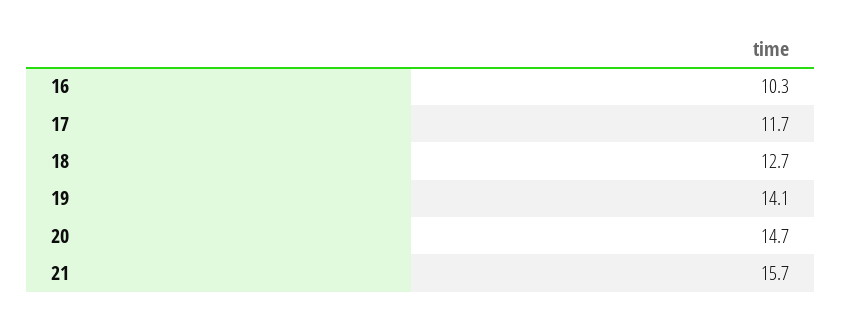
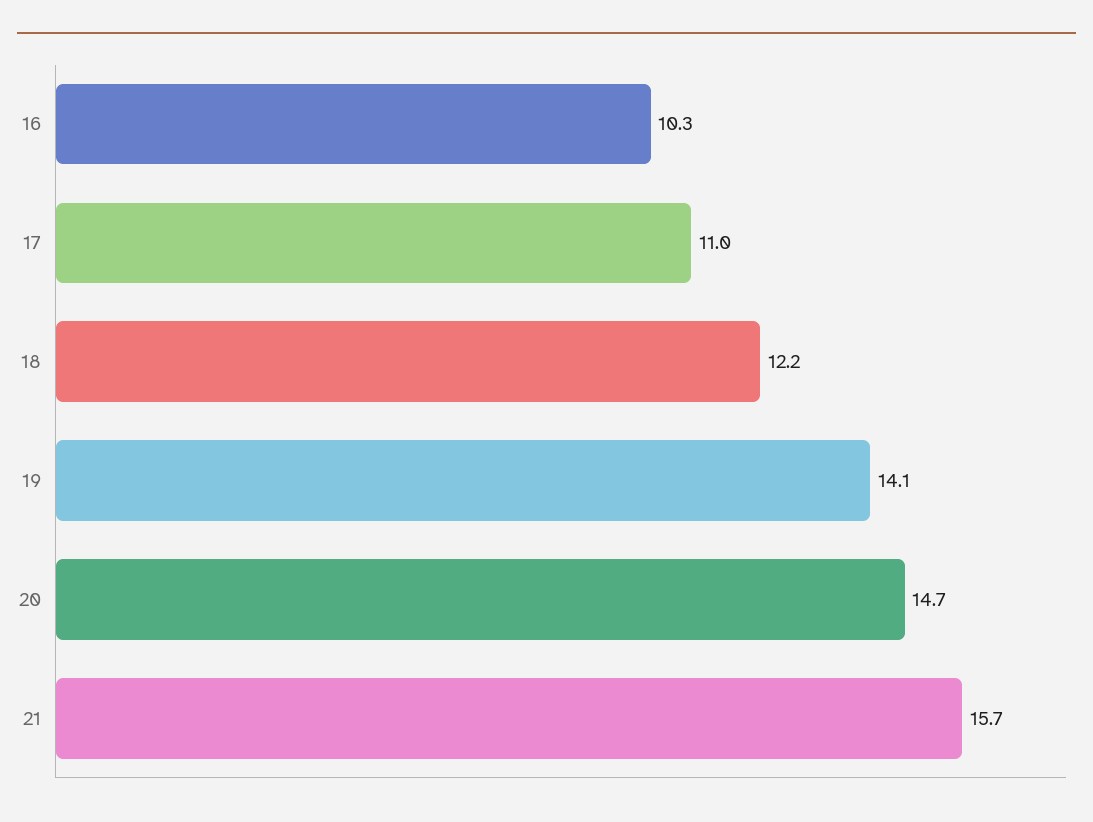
17: 11.7 -> 11
18: 12.7 -> 12.2

